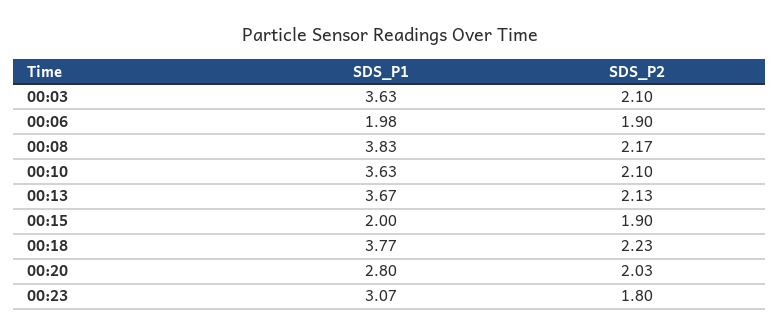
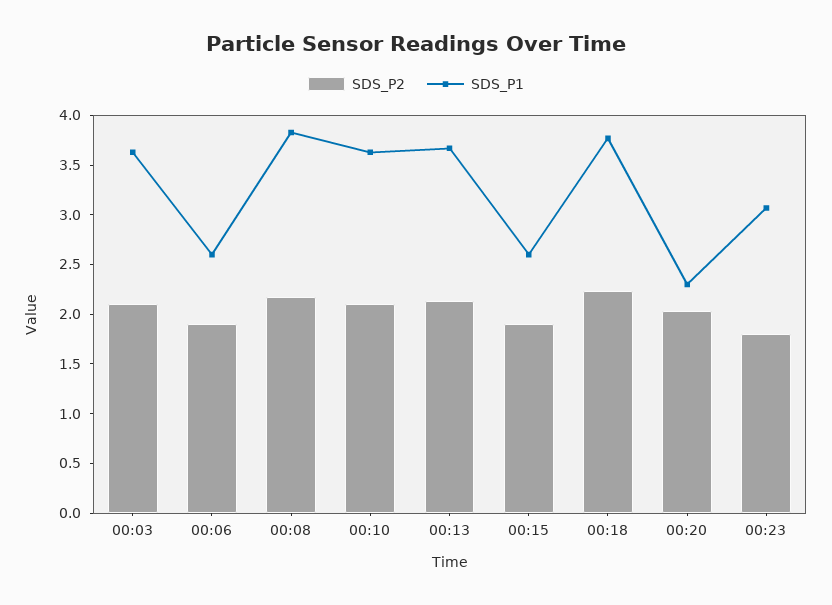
SDS_P1, 00:06: 1.98 -> 2.6
SDS_P1, 00:15: 2 -> 2.6
SDS_P1, 00:20: 2.8 -> 2.3

